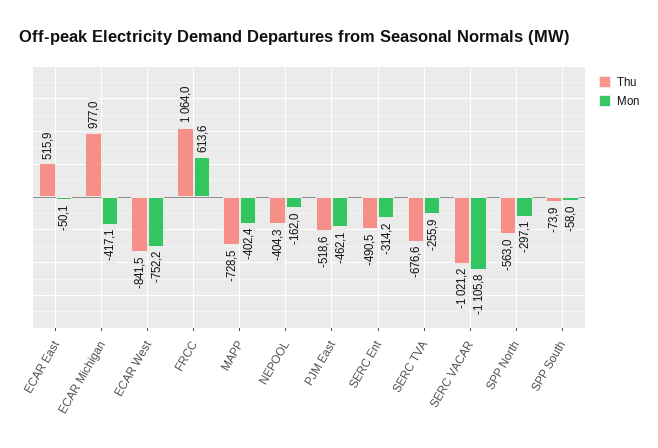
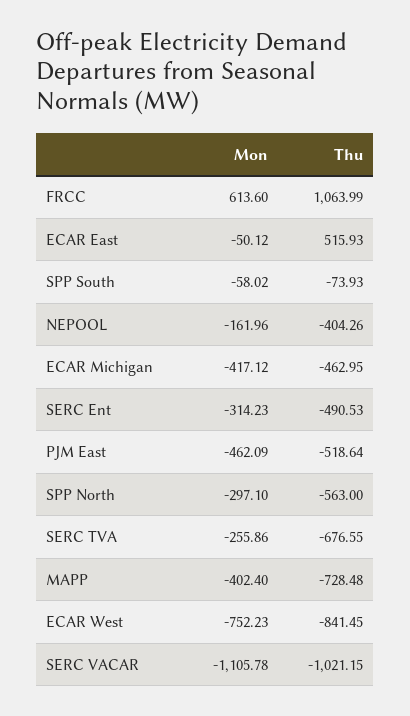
Thu, ECAR Michigan: 977 -> -462.95

